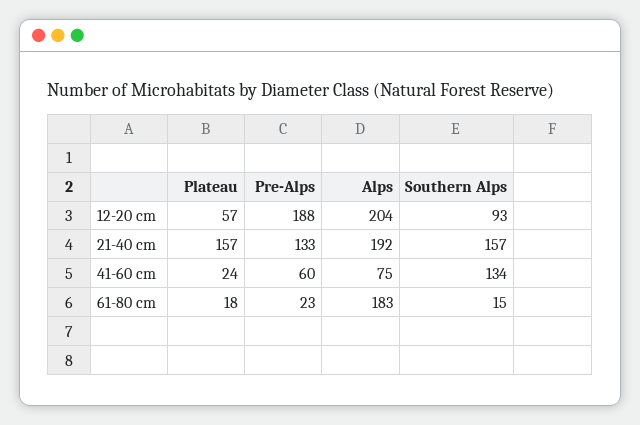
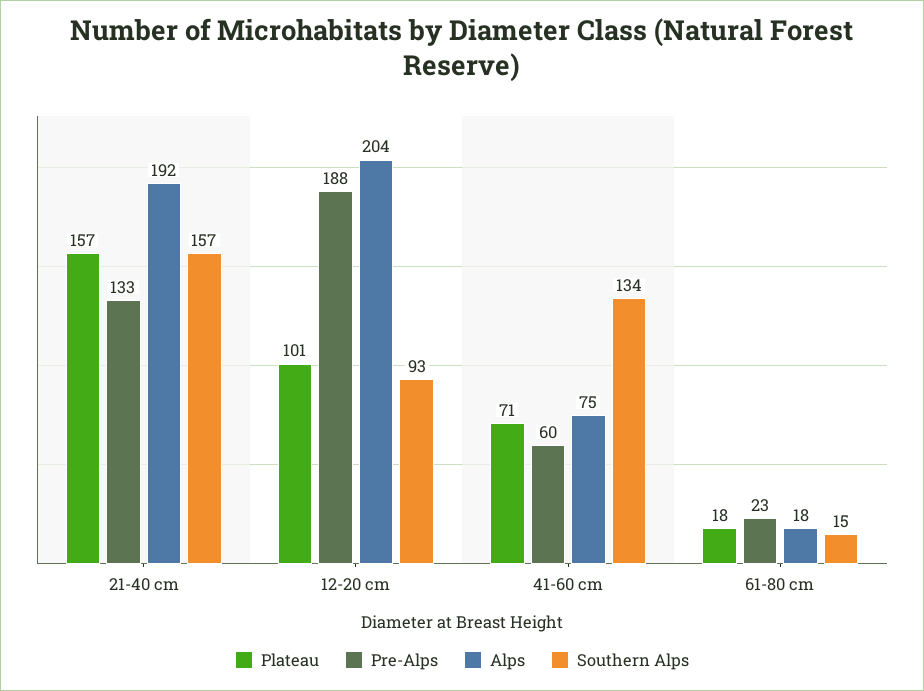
Plateau, 12-20 cm: 57 -> 101
Plateau, 41-60 cm: 24 -> 71
Alps, 61-80 cm: 183 -> 18

